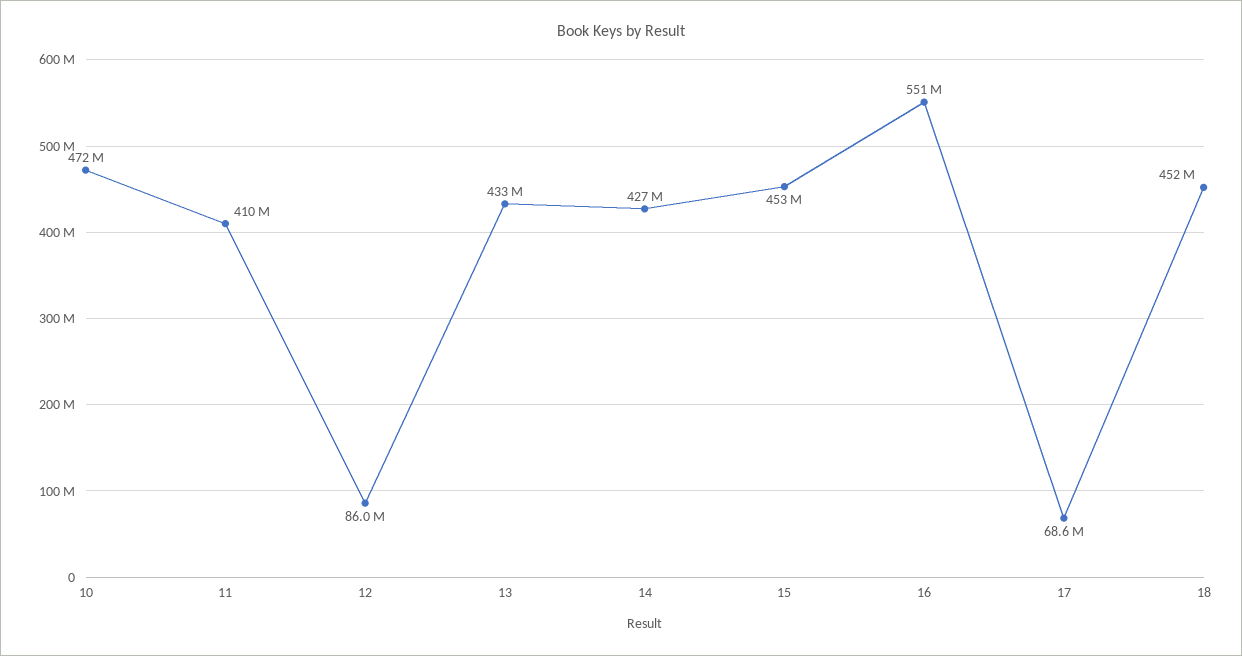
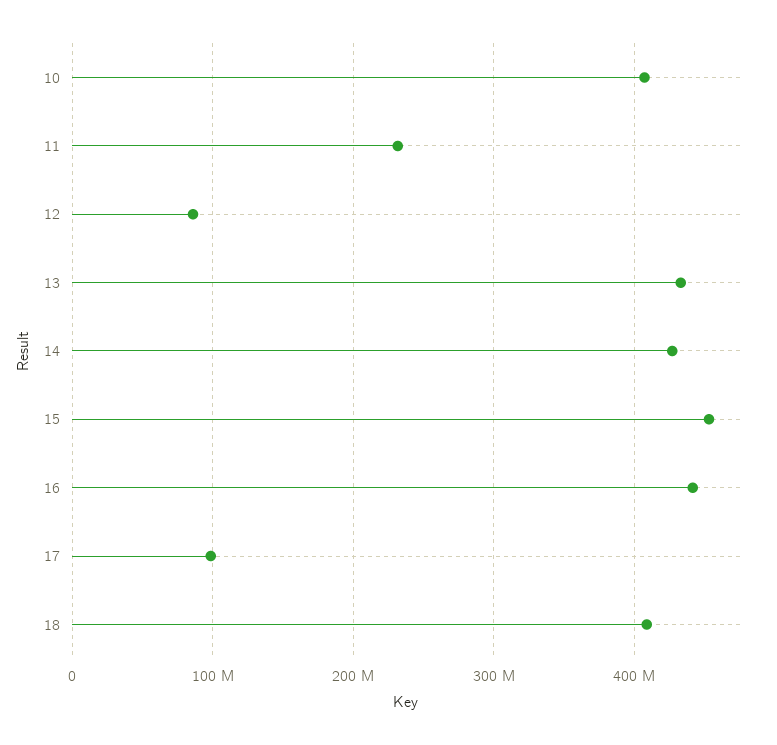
10: 472000000 -> 410000000
11: 410000000 -> 230000000
16: 551000000 -> 440000000
17: 68600000 -> 100000000
18: 452000000 -> 410000000

